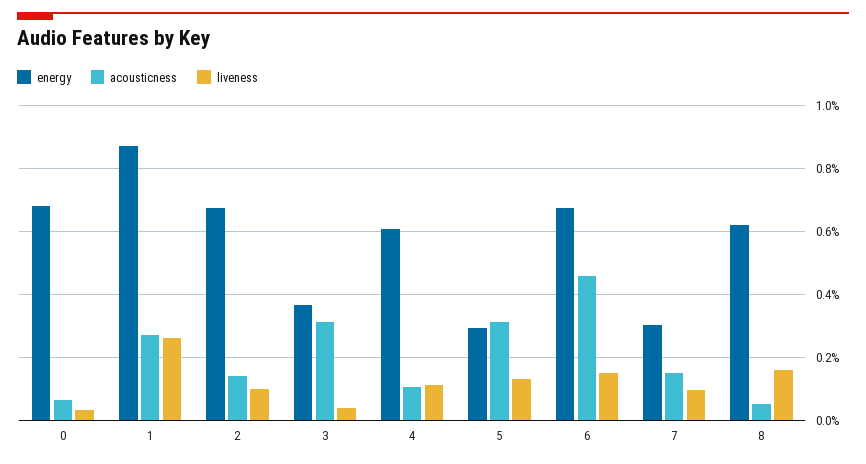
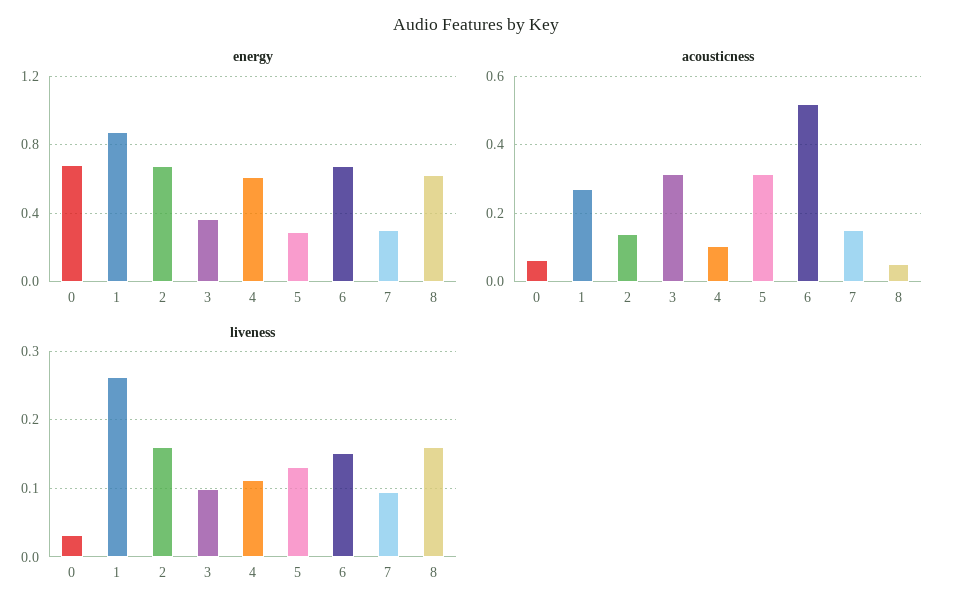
liveness, 2: 0.1 -> 0.16
liveness, 3: 0.04 -> 0.1
acousticness, 6: 0.46 -> 0.52

